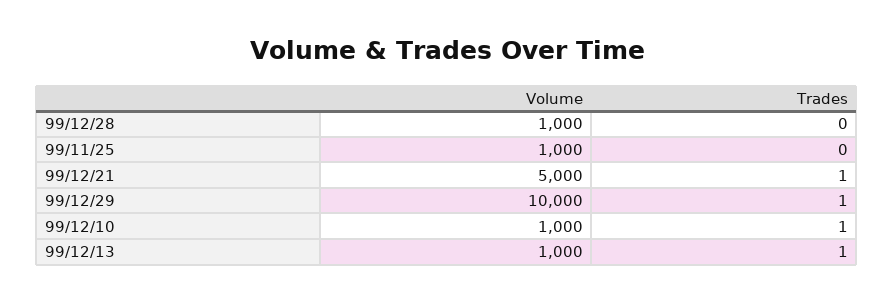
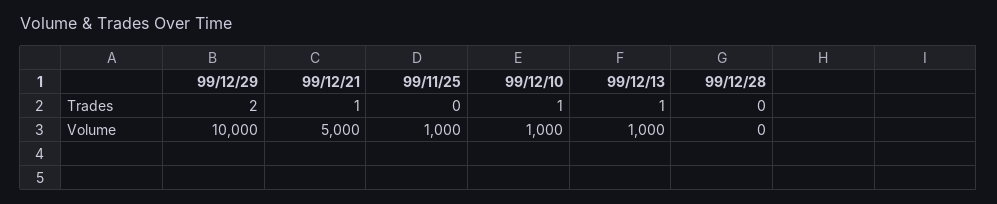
Volume, 99/12/28: 1000 -> 0
Trades, 99/12/29: 1 -> 2

